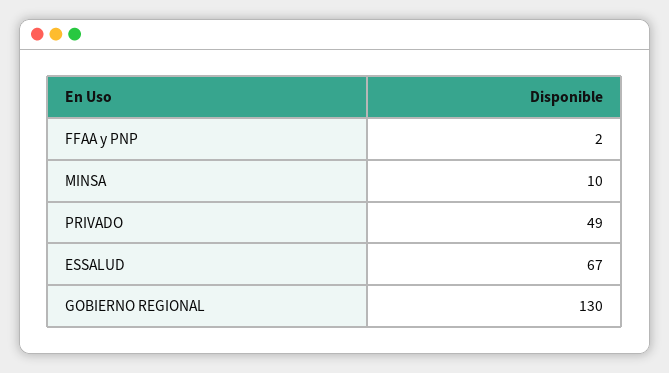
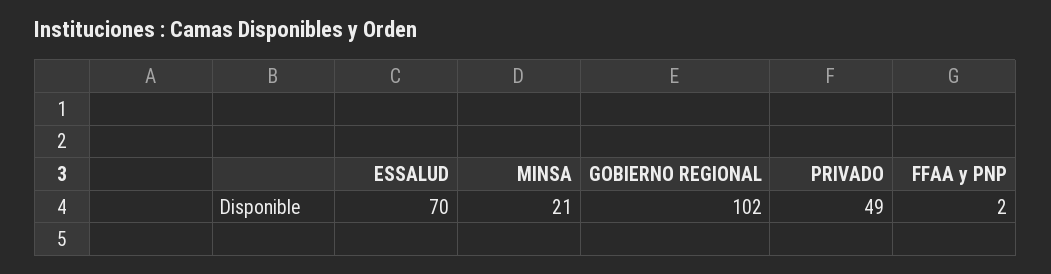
MINSA: 10 -> 21
ESSALUD: 67 -> 70
GOBIERNO REGIONAL: 130 -> 102

